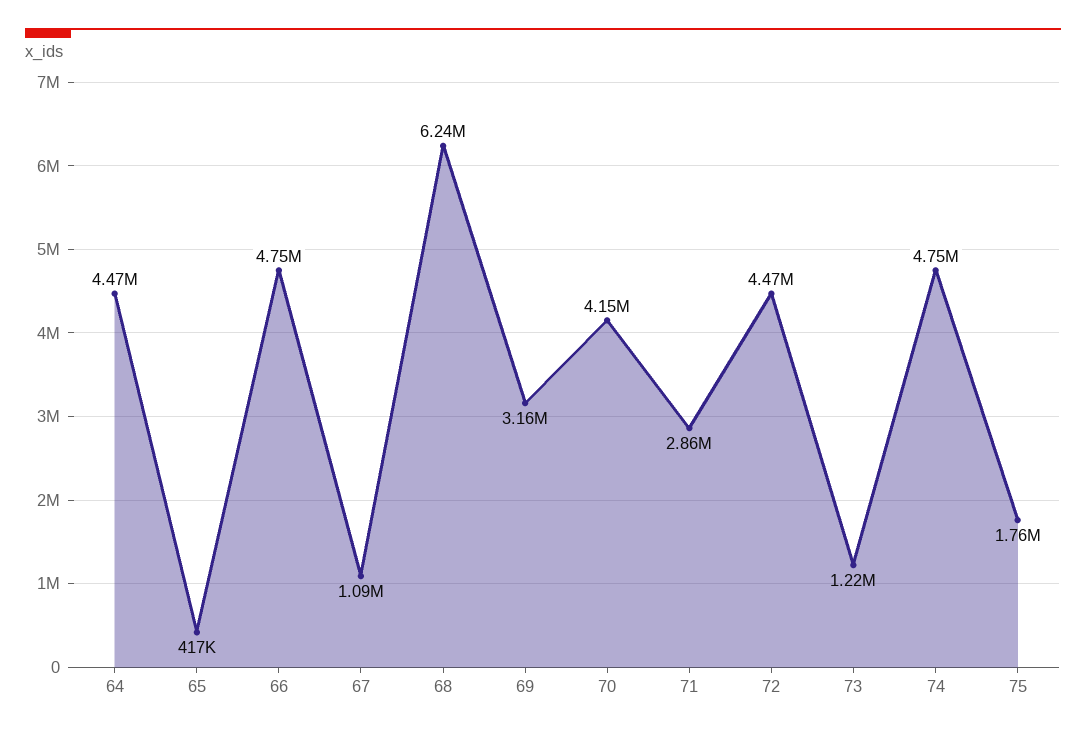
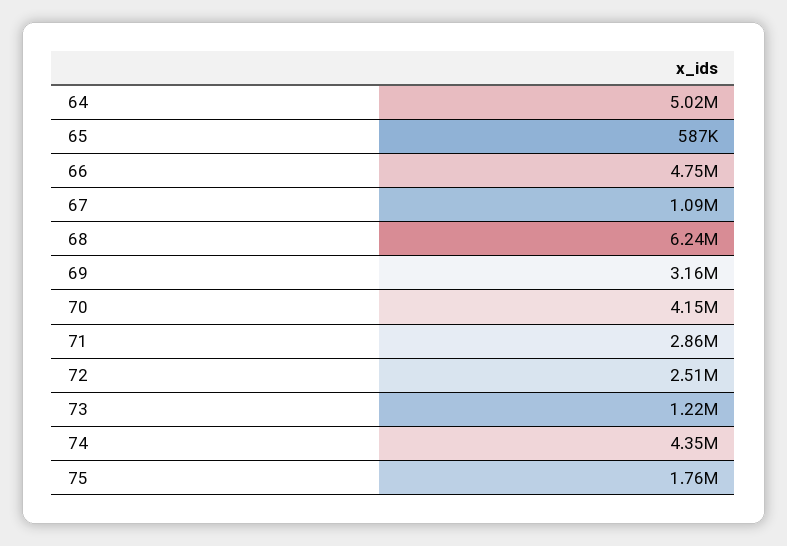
64: 4470000 -> 5020000
65: 417000 -> 587000
72: 4470000 -> 2510000
74: 4750000 -> 4350000

